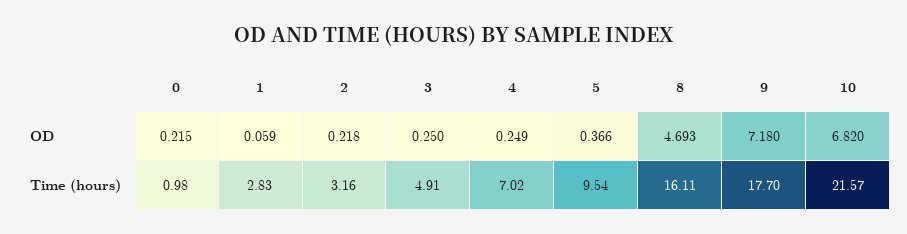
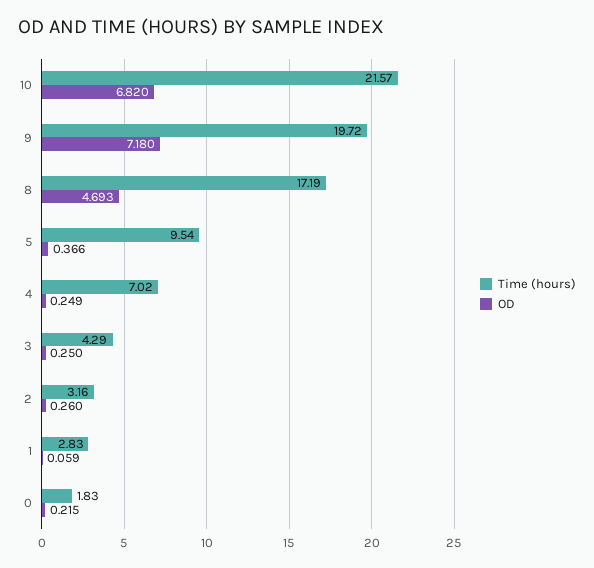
OD, 2: 0.218 -> 0.26
Time (hours), 0: 0.98 -> 1.83
Time (hours), 3: 4.91 -> 4.29
Time (hours), 8: 16.11 -> 17.19
Time (hours), 9: 17.7 -> 19.72

